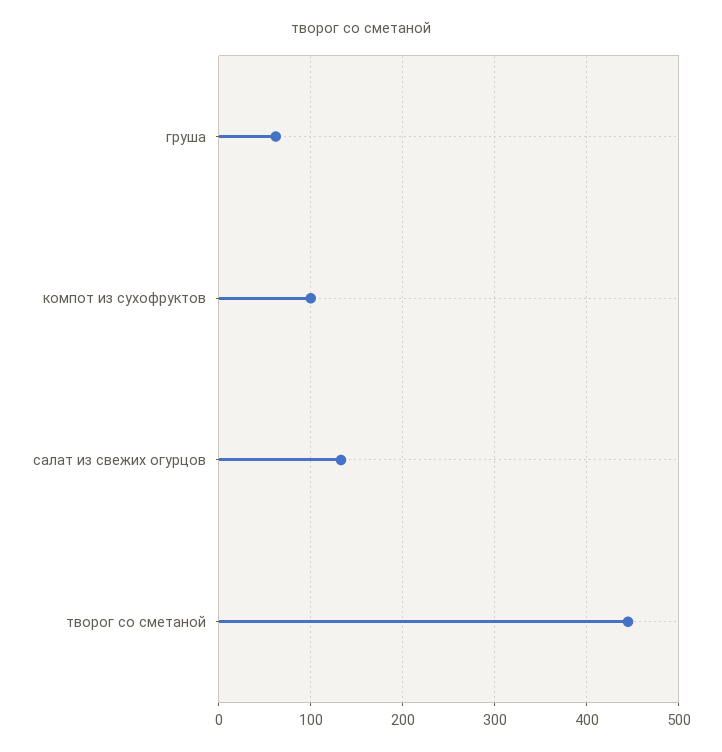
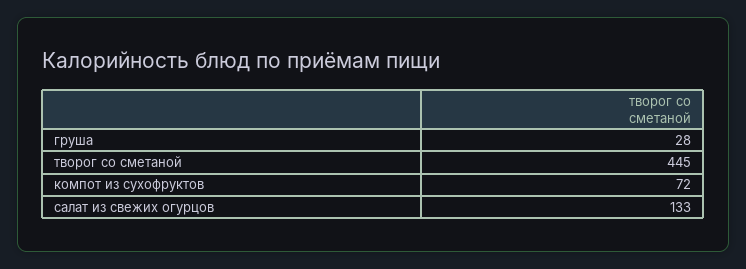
груша: 60 -> 28
компот из сухофруктов: 100 -> 72

